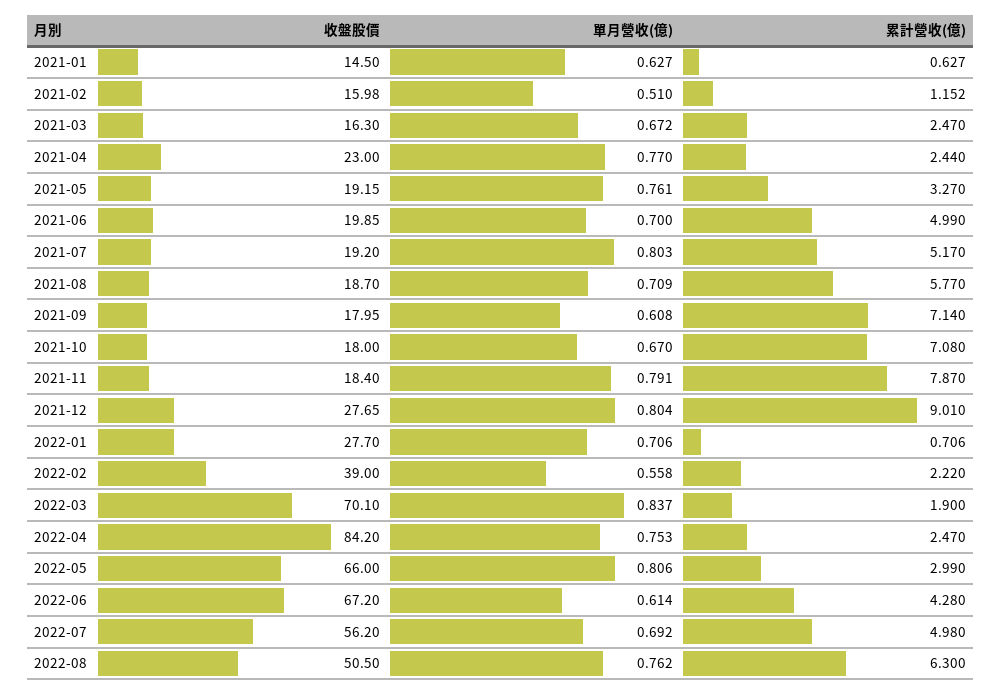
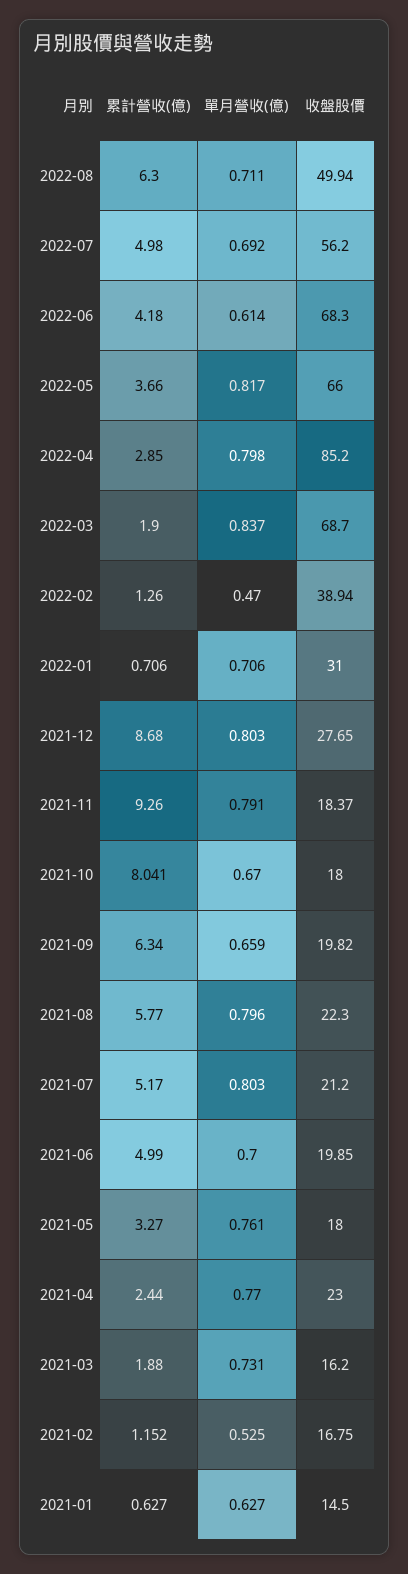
收盤股價, 2021-02: 15.98 -> 16.75
單月營收(億), 2021-02: 0.51 -> 0.525
收盤股價, 2021-03: 16.3 -> 16.2
單月營收(億), 2021-03: 0.672 -> 0.731
累計營收(億), 2021-03: 2.47 -> 1.88
收盤股價, 2021-05: 19.15 -> 18
收盤股價, 2021-07: 19.2 -> 21.2
收盤股價, 2021-08: 18.7 -> 22.3
單月營收(億), 2021-08: 0.709 -> 0.796
收盤股價, 2021-09: 17.95 -> 19.82
單月營收(億), 2021-09: 0.608 -> 0.659
累計營收(億), 2021-09: 7.14 -> 6.34
累計營收(億), 2021-10: 7.08 -> 8.041
收盤股價, 2021-11: 18.4 -> 18.37
累計營收(億), 2021-11: 7.87 -> 9.26
單月營收(億), 2021-12: 0.804 -> 0.803
累計營收(億), 2021-12: 9.01 -> 8.68
收盤股價, 2022-01: 27.7 -> 31
收盤股價, 2022-02: 39 -> 38.94
單月營收(億), 2022-02: 0.558 -> 0.47
累計營收(億), 2022-02: 2.22 -> 1.26
收盤股價, 2022-03: 70.1 -> 68.7
收盤股價, 2022-04: 84.2 -> 85.2
單月營收(億), 2022-04: 0.753 -> 0.798
累計營收(億), 2022-04: 2.47 -> 2.85
單月營收(億), 2022-05: 0.806 -> 0.817
累計營收(億), 2022-05: 2.99 -> 3.66
收盤股價, 2022-06: 67.2 -> 68.3
累計營收(億), 2022-06: 4.28 -> 4.18
收盤股價, 2022-08: 50.5 -> 49.94
單月營收(億), 2022-08: 0.762 -> 0.711

